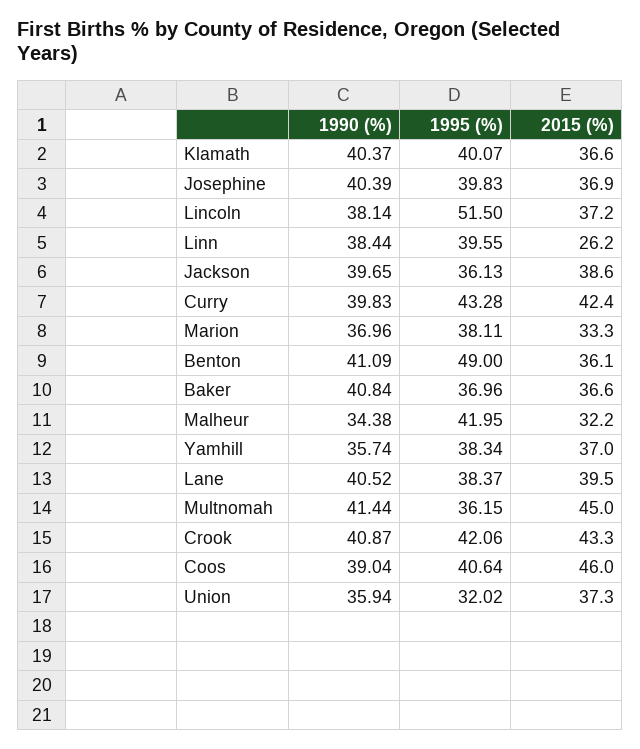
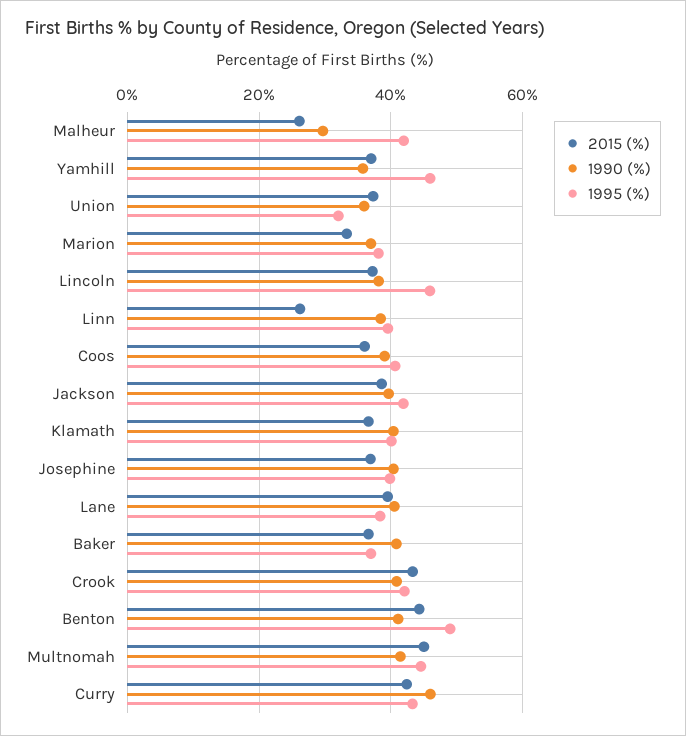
1995 (%), Lincoln: 51.5 -> 46
1995 (%), Jackson: 36.13 -> 42
1990 (%), Curry: 39.83 -> 46
2015 (%), Benton: 36.1 -> 44
1990 (%), Malheur: 34.38 -> 30
2015 (%), Malheur: 32.2 -> 26
1995 (%), Yamhill: 38.34 -> 46
1995 (%), Multnomah: 36.15 -> 44
2015 (%), Coos: 46 -> 36

